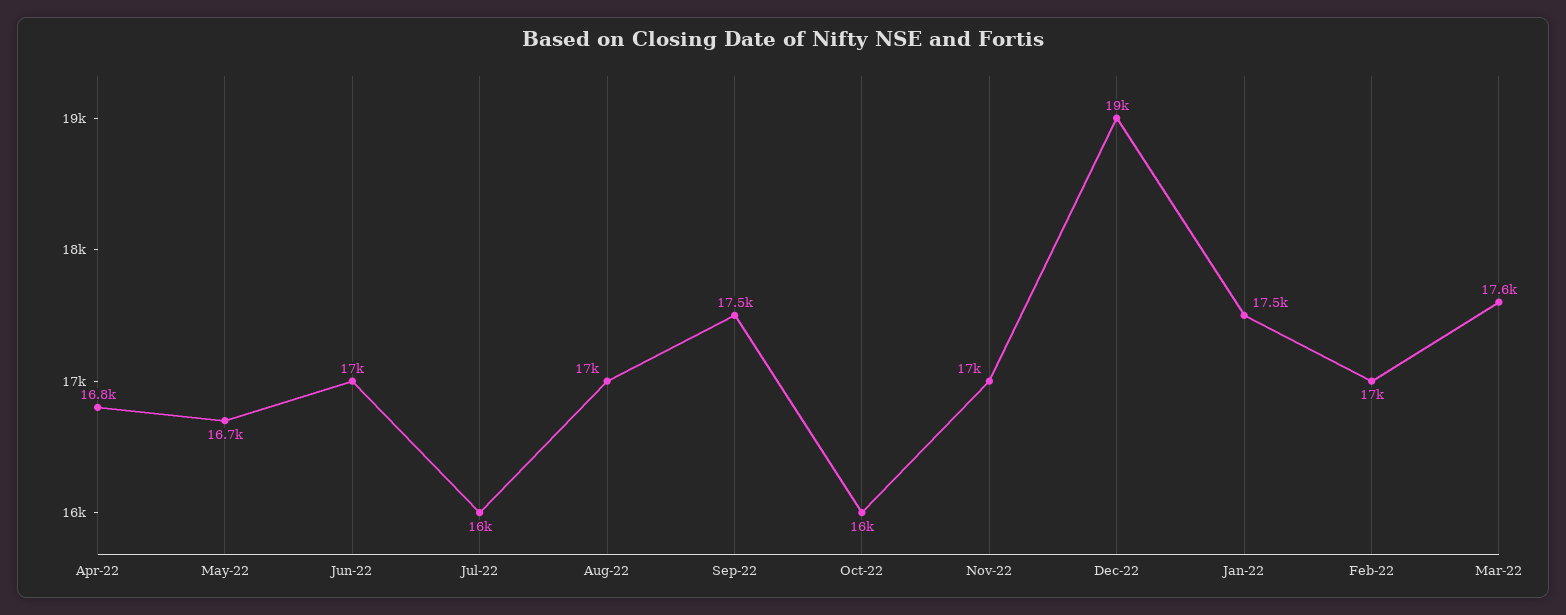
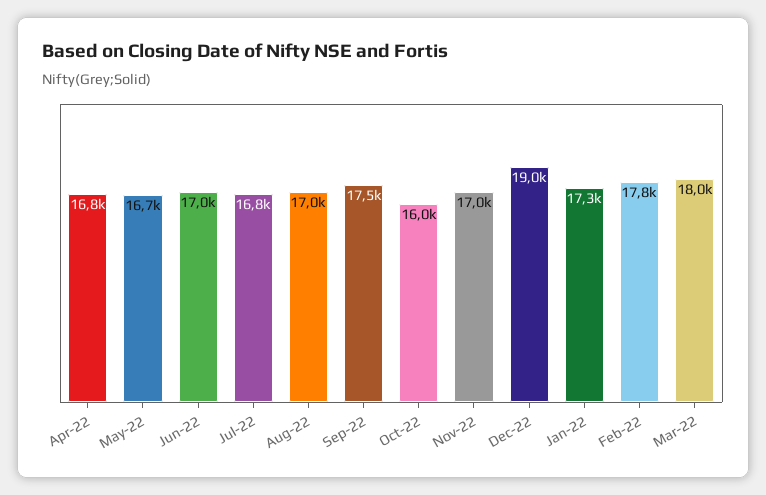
Jul-22: 16000 -> 16800
Jan-22: 17500 -> 17300
Feb-22: 17000 -> 17800
Mar-22: 17600 -> 18000

